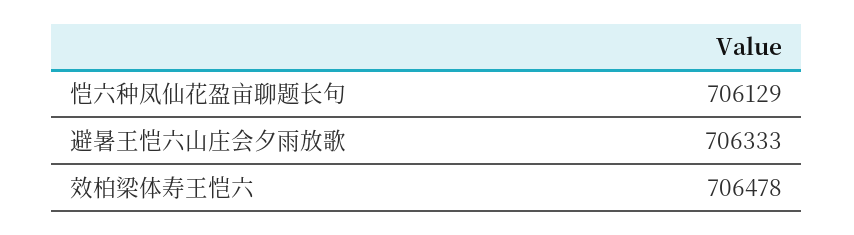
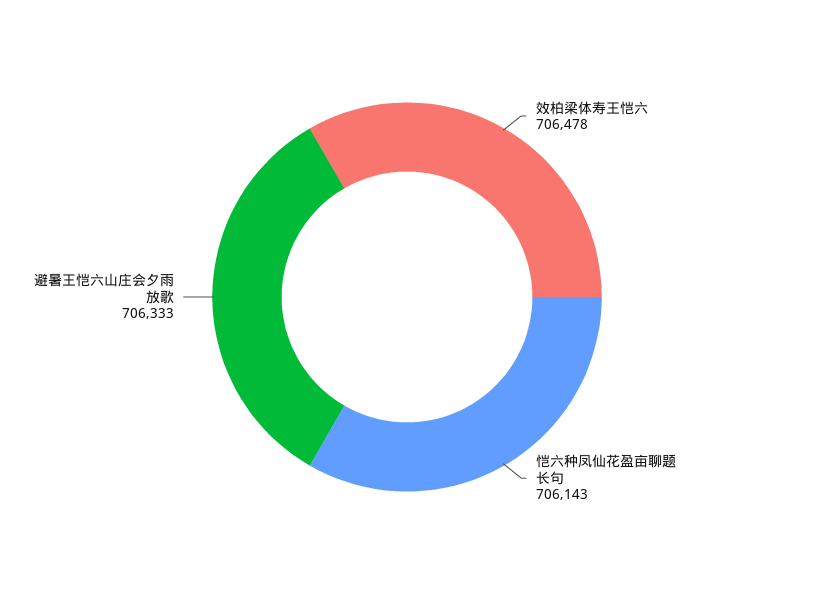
恺六种凤仙花盈亩聊题长句: 706129 -> 706143

